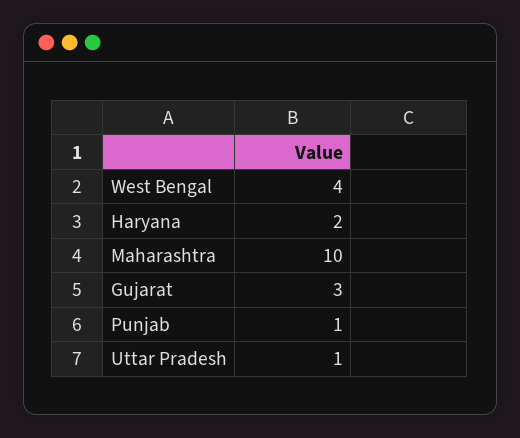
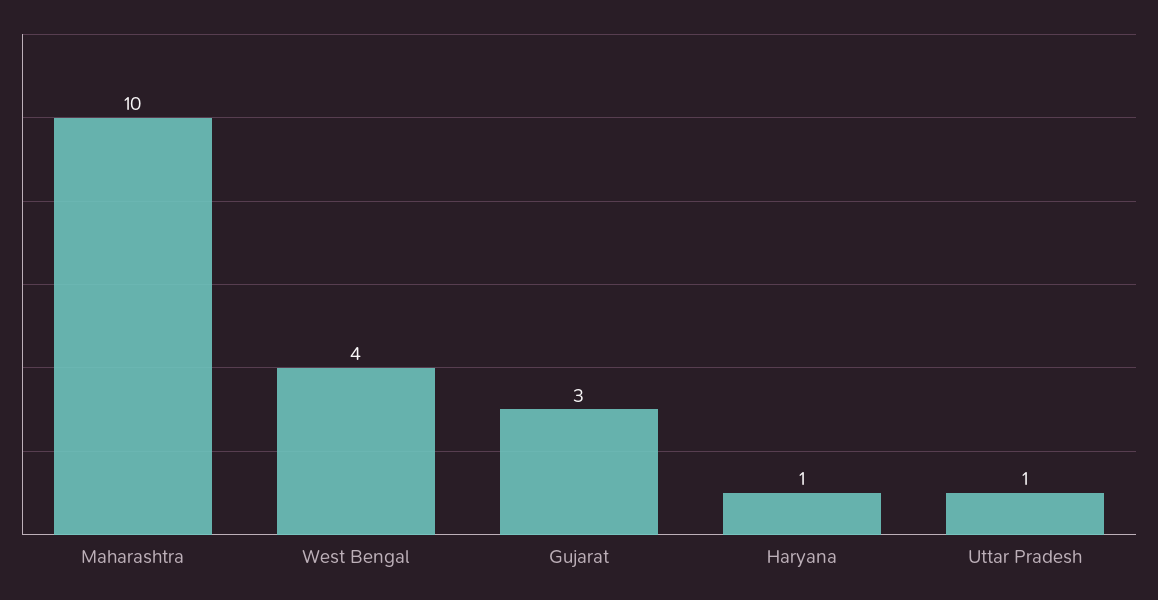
Haryana: 2 -> 1
Punjab: 1 -> none

